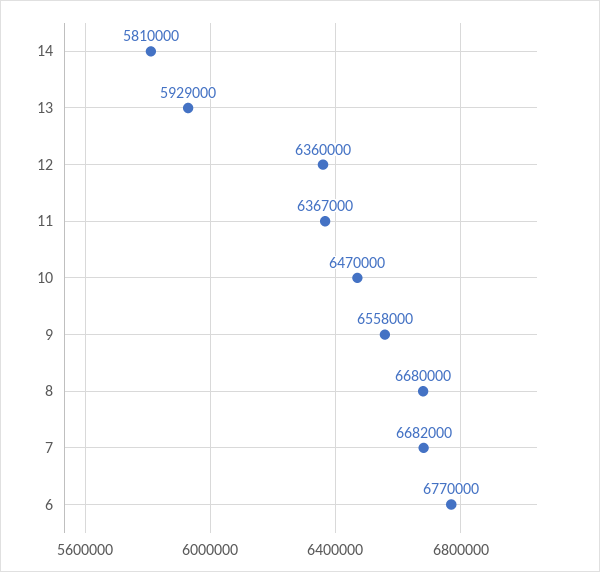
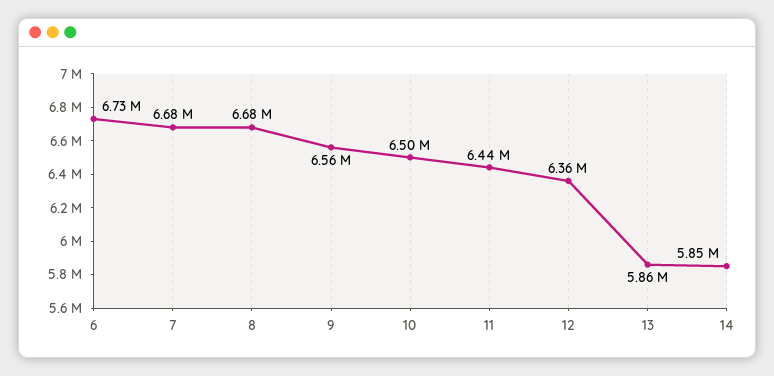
14: 5810000 -> 5850000
13: 5929000 -> 5860000
11: 6367000 -> 6440000
10: 6470000 -> 6500000
6: 6770000 -> 6730000

